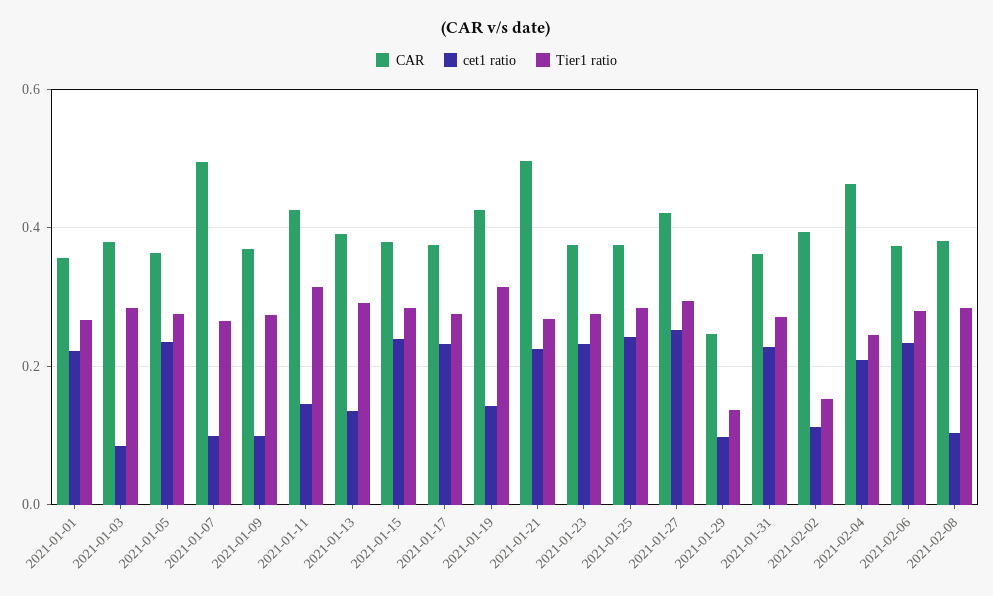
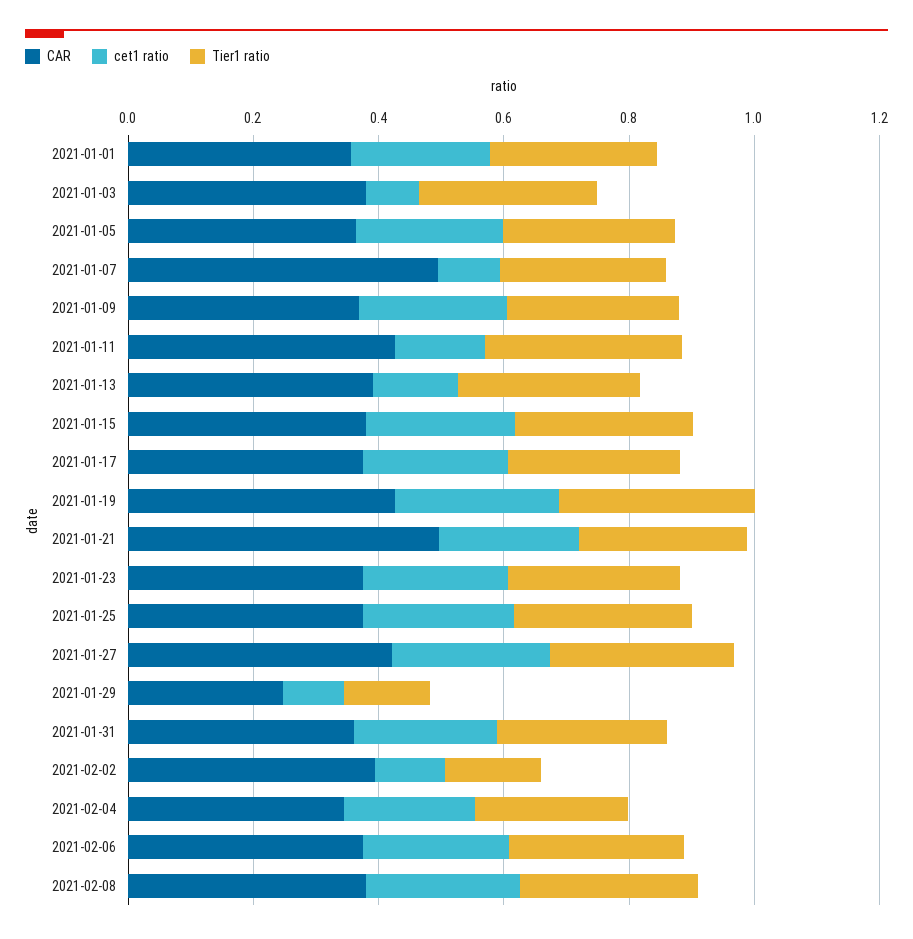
cet1 ratio, 2021-01-09: 0.1 -> 0.25
cet1 ratio, 2021-01-19: 0.14 -> 0.25
CAR, 2021-02-04: 0.46 -> 0.35
cet1 ratio, 2021-02-08: 0.1 -> 0.25

